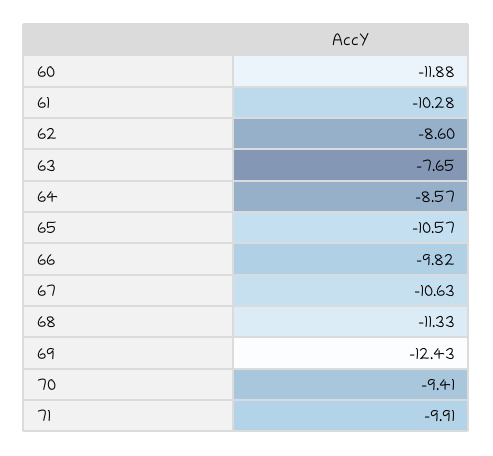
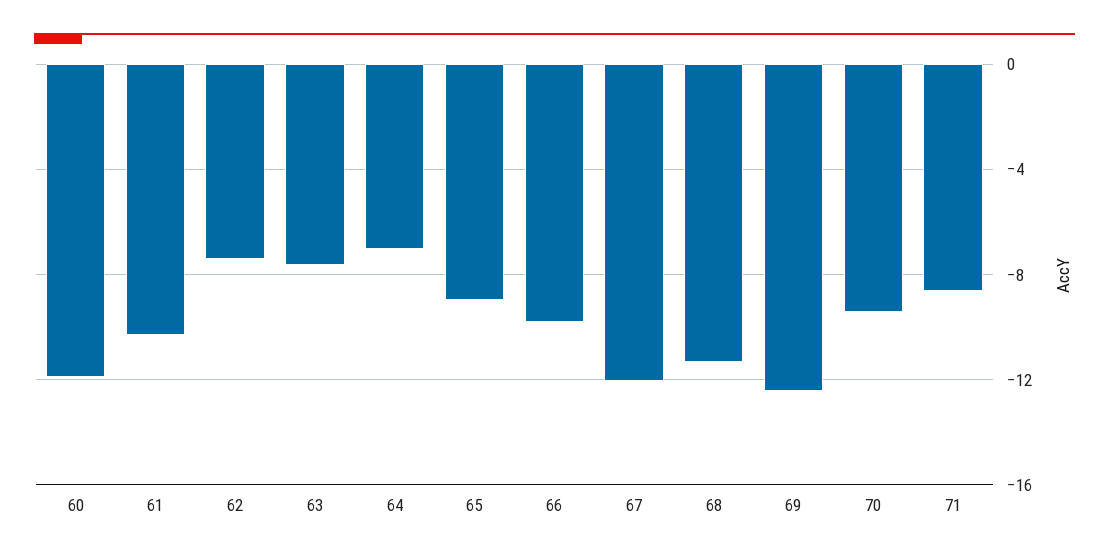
62: -8.6 -> -7.5
64: -8.57 -> -7
65: -10.57 -> -9
67: -10.63 -> -12
71: -9.91 -> -8.5

